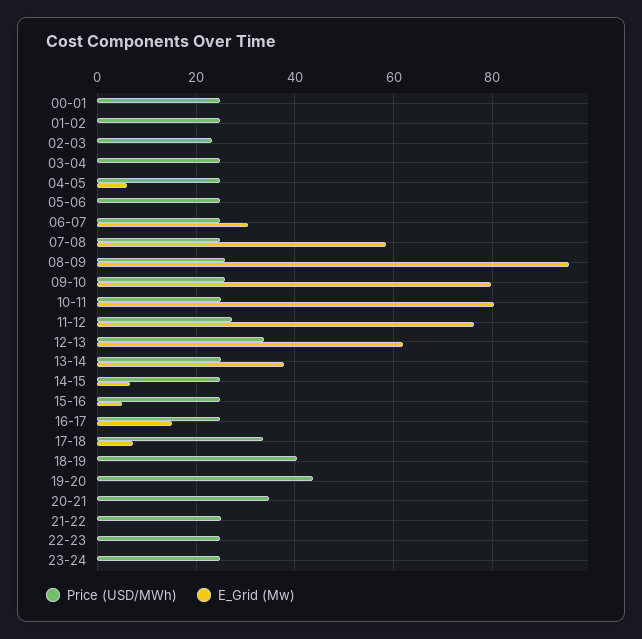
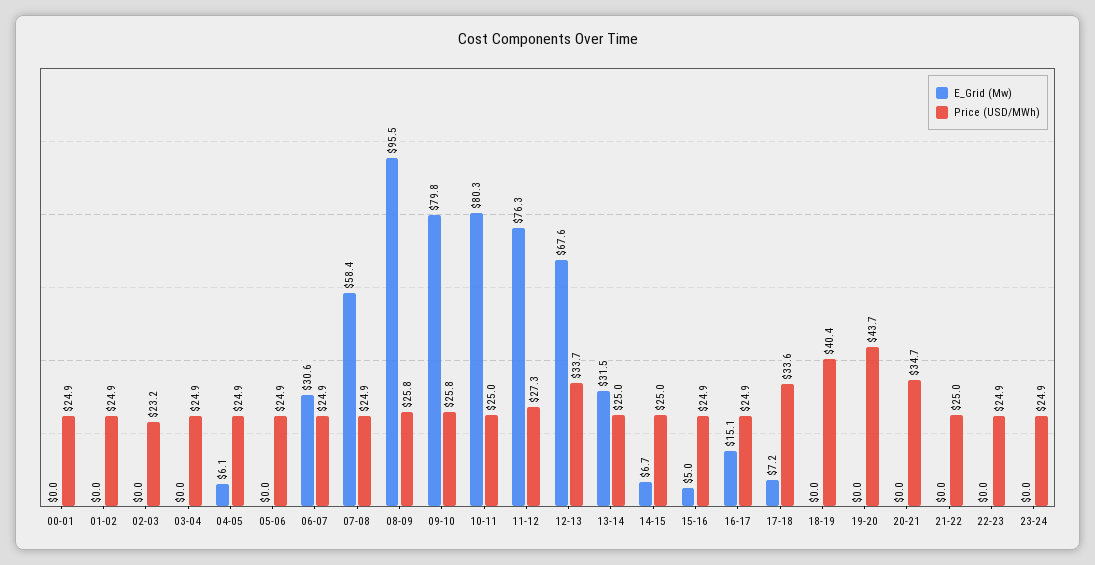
E_Grid (Mw), 12-13: 62 -> 67.6
E_Grid (Mw), 13-14: 38 -> 31.5

